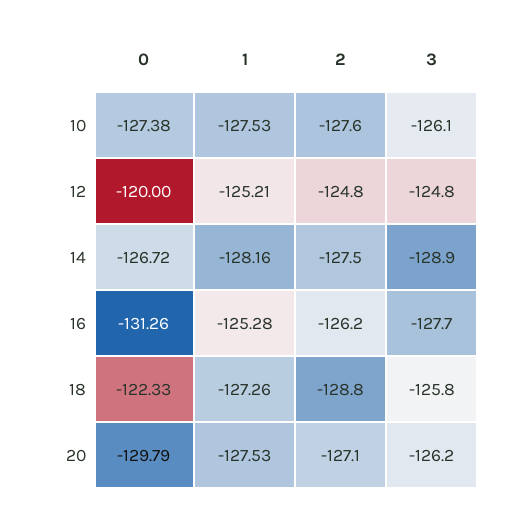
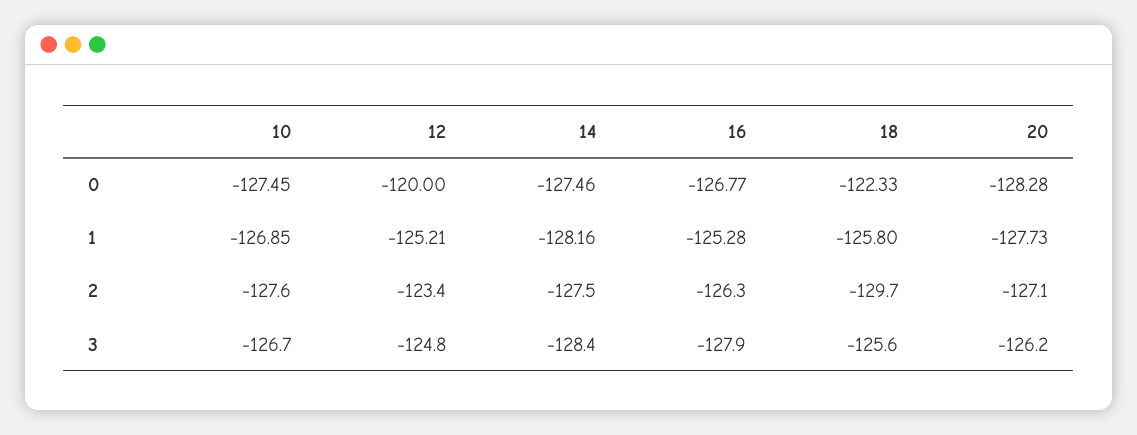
0, 10: -127.38 -> -127.45
1, 10: -127.53 -> -126.85
3, 10: -126.1 -> -126.7
2, 12: -124.8 -> -123.4
0, 14: -126.72 -> -127.46
3, 14: -128.9 -> -128.4
0, 16: -131.26 -> -126.77
2, 16: -126.2 -> -126.3
3, 16: -127.7 -> -127.9
1, 18: -127.26 -> -125.8
2, 18: -128.8 -> -129.7
3, 18: -125.8 -> -125.6
0, 20: -129.79 -> -128.28
1, 20: -127.53 -> -127.73

